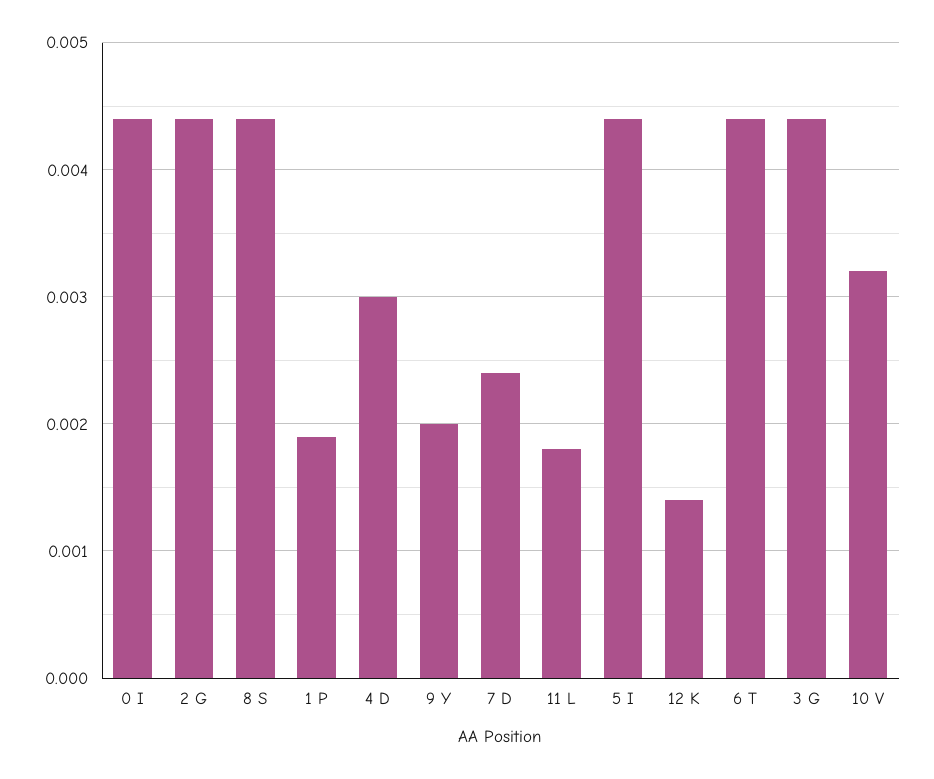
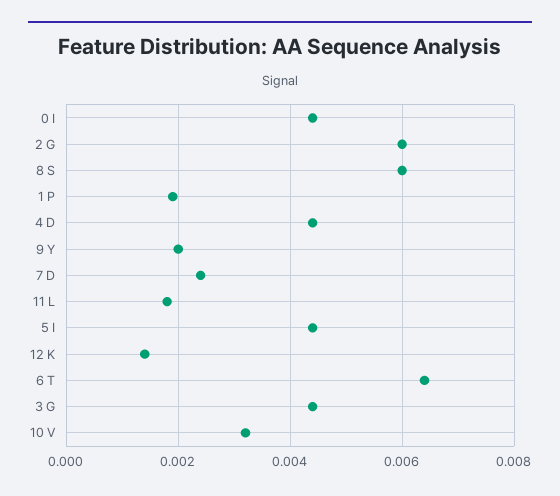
2 G: 0.0044 -> 0.006
8 S: 0.0044 -> 0.006
4 D: 0.003 -> 0.0045
6 T: 0.0044 -> 0.0065

